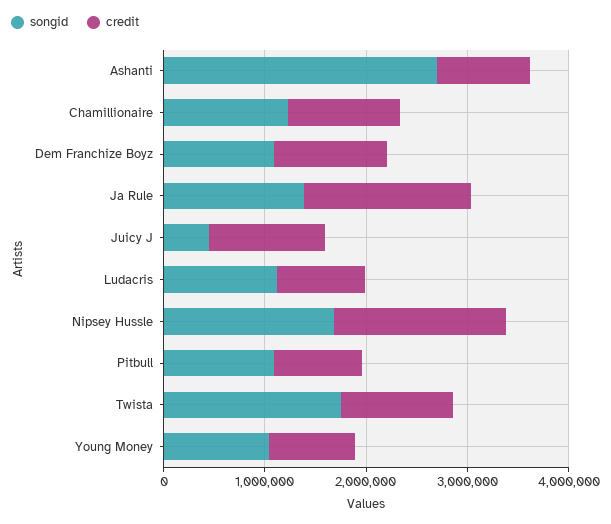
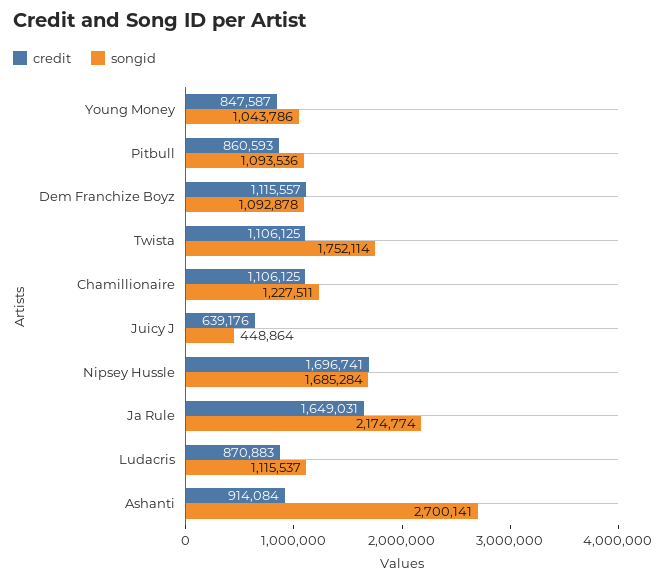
songid, Ja Rule: 1400000 -> 2174774
credit, Juicy J: 1200000 -> 639176

